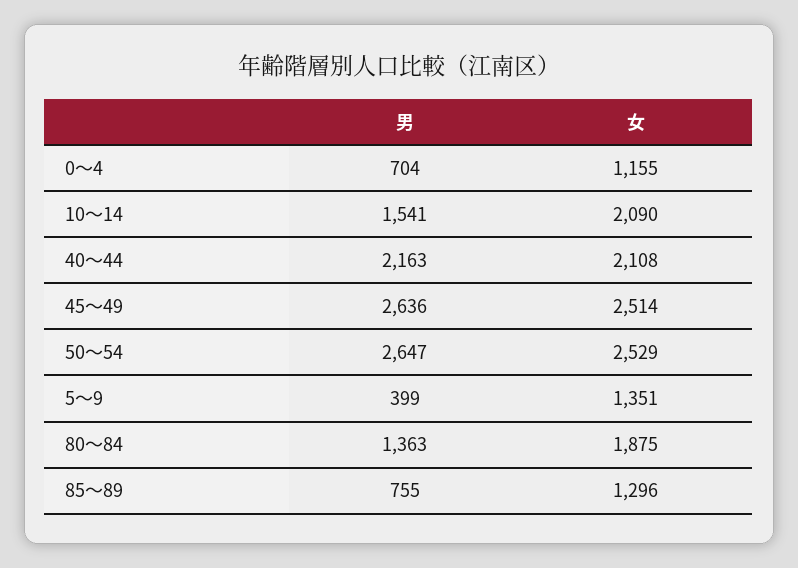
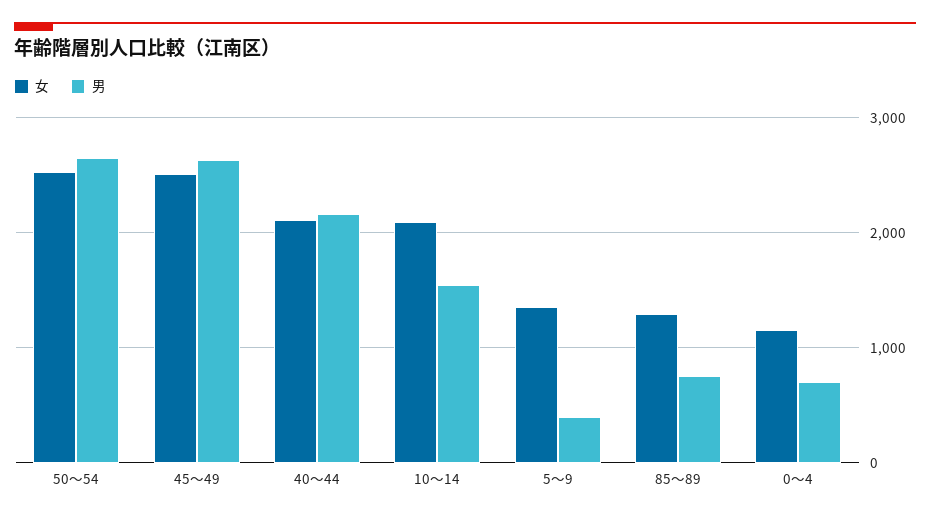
男, 80～84: 1363 -> none
女, 80～84: 1875 -> none

